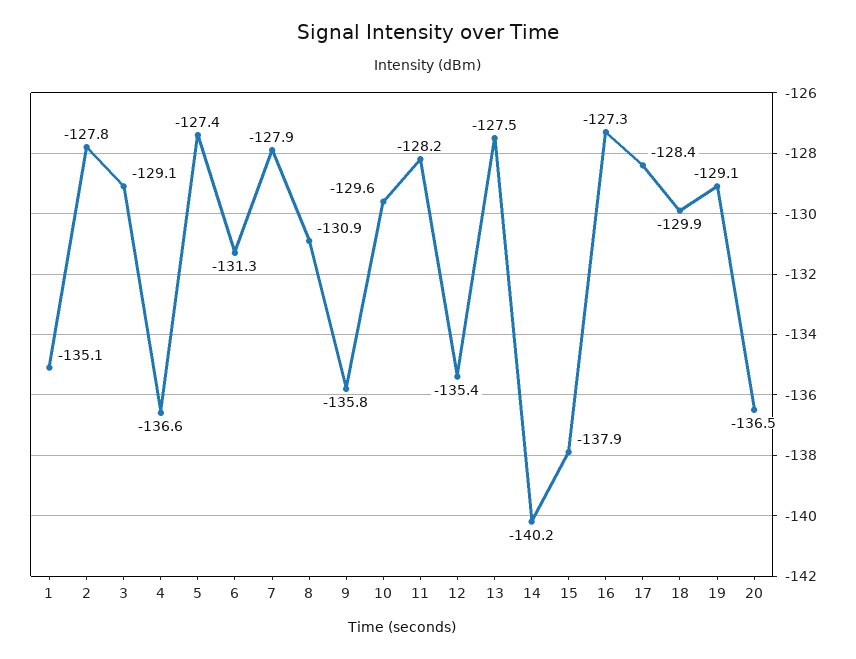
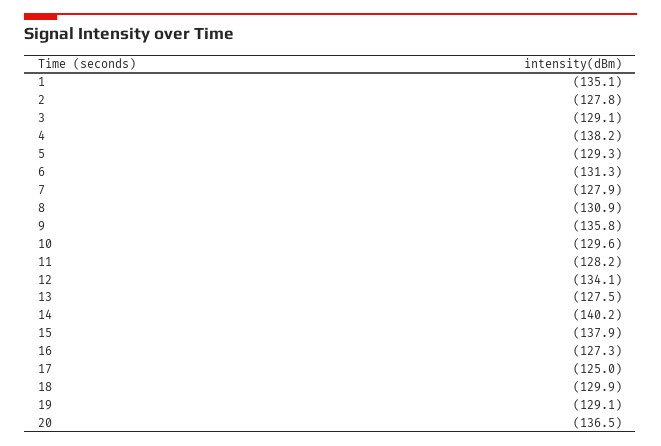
4: -136.6 -> -138.2
5: -127.4 -> -129.3
12: -135.4 -> -134.1
17: -128.4 -> -125

